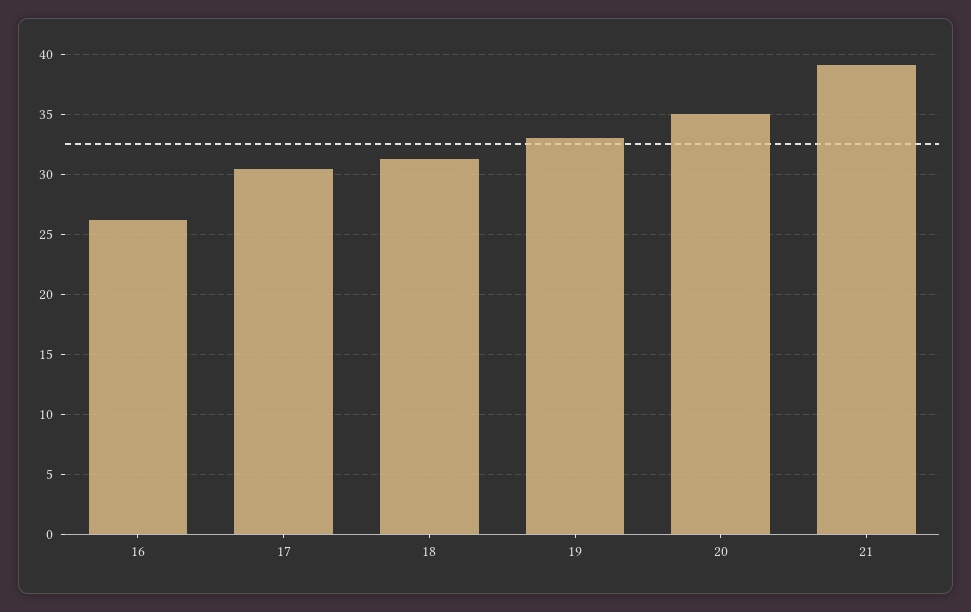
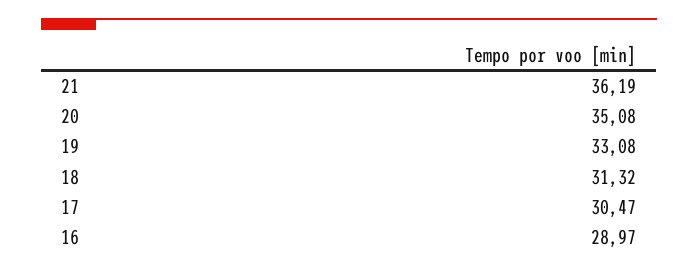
16: 26 -> 28.97
21: 39 -> 36.19

